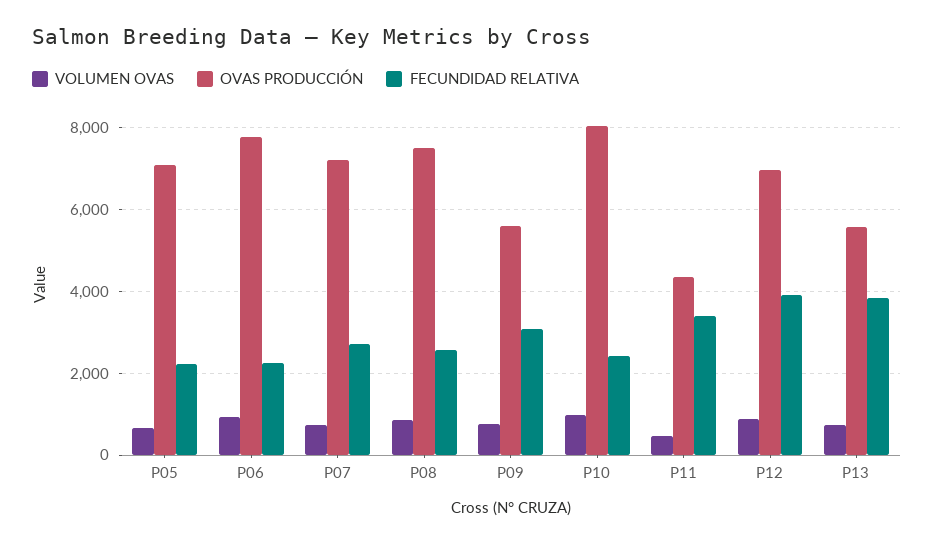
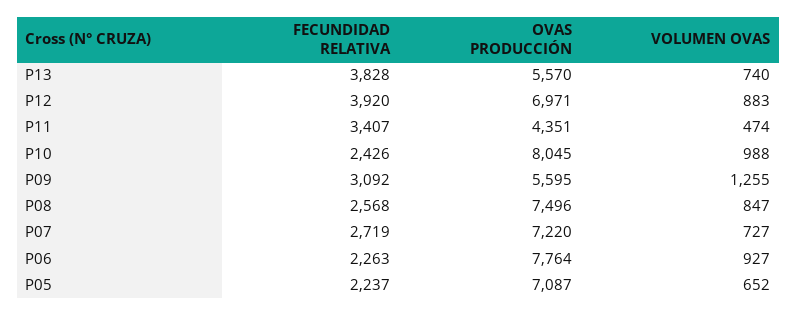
VOLUMEN OVAS, P09: 800 -> 1255

